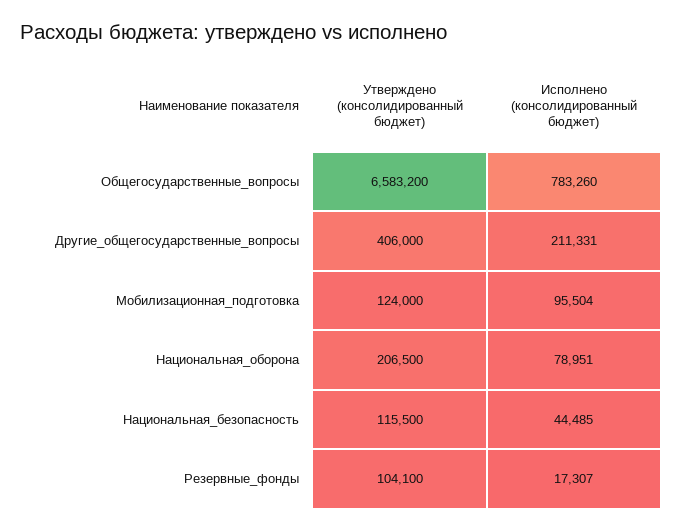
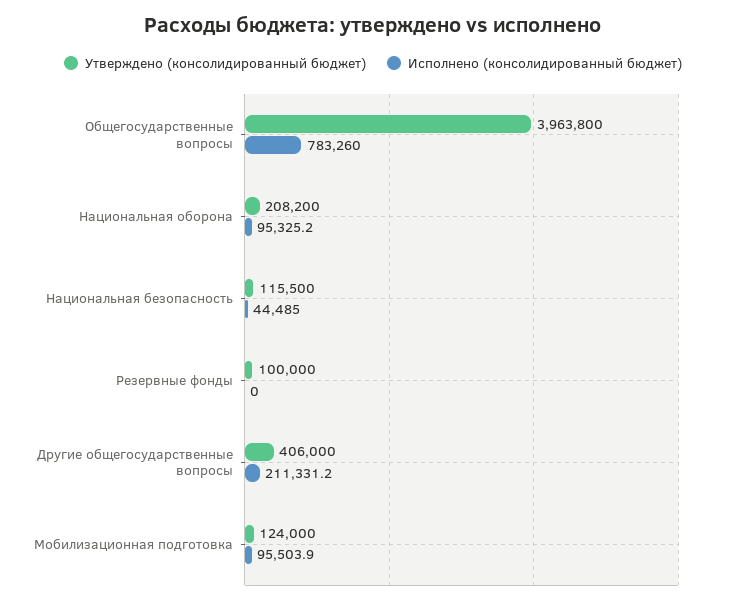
Утверждено (консолидированный бюджет), Общегосударственные_вопросы: 6583200 -> 3963800
Утверждено (консолидированный бюджет), Национальная_оборона: 206500 -> 208200
Исполнено (консолидированный бюджет), Национальная_оборона: 78951 -> 95325.2
Утверждено (консолидированный бюджет), Резервные_фонды: 104100 -> 100000
Исполнено (консолидированный бюджет), Резервные_фонды: 17307 -> 0

